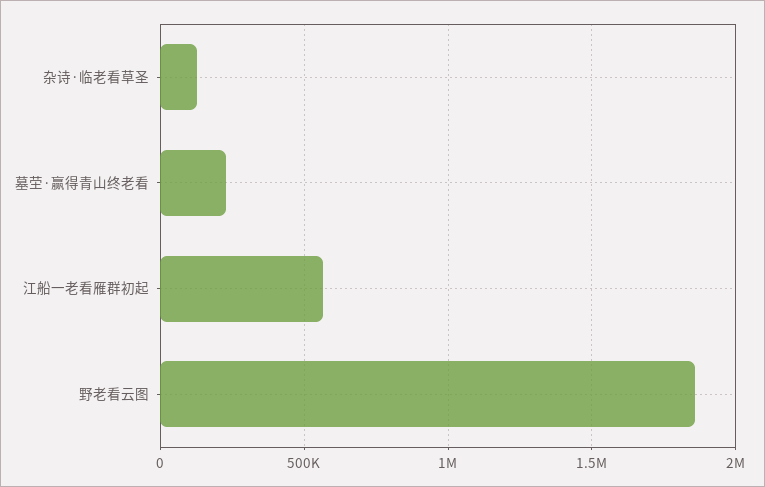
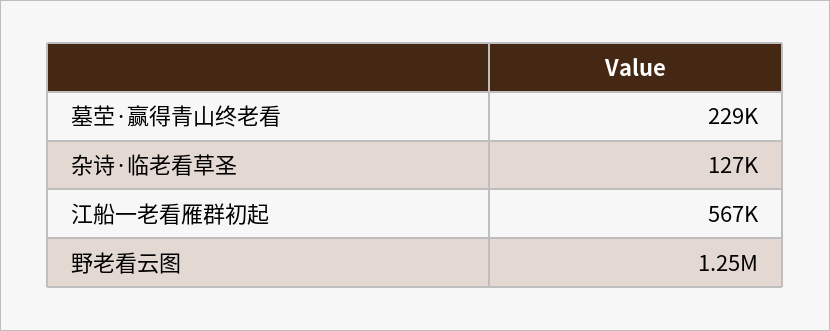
野老看云图: 1850000 -> 1250000

